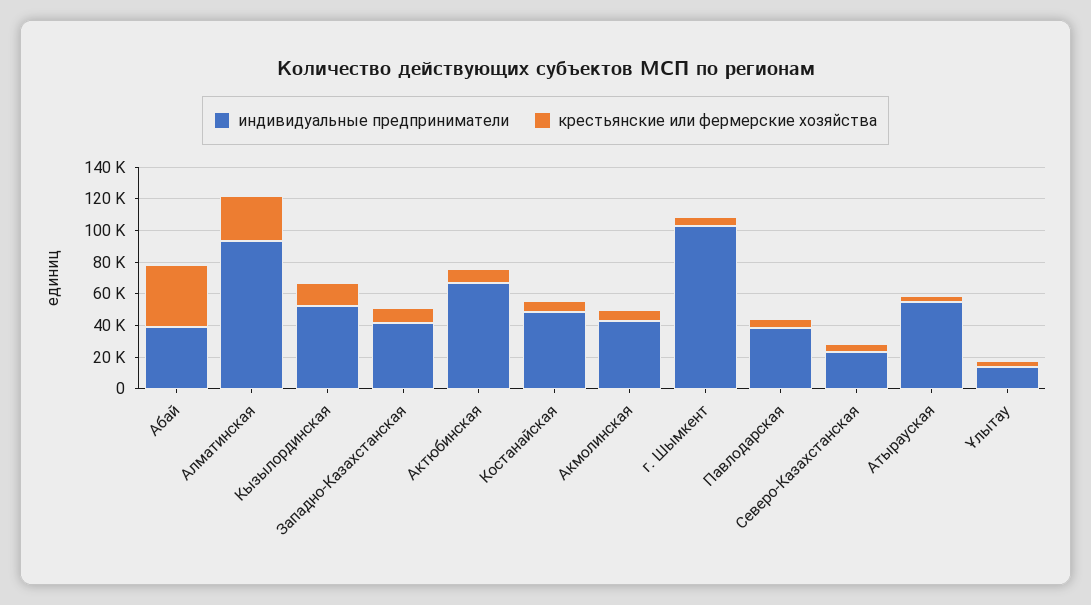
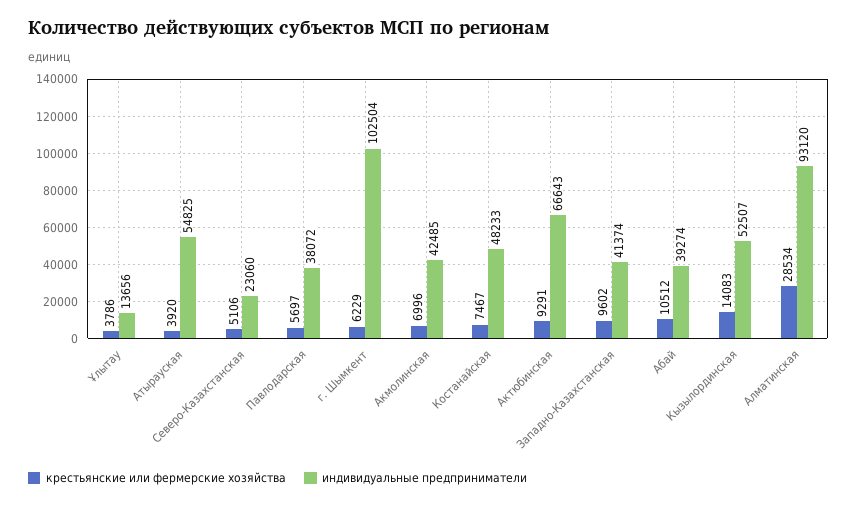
крестьянские или фермерские хозяйства, Абай: 40000 -> 10512

